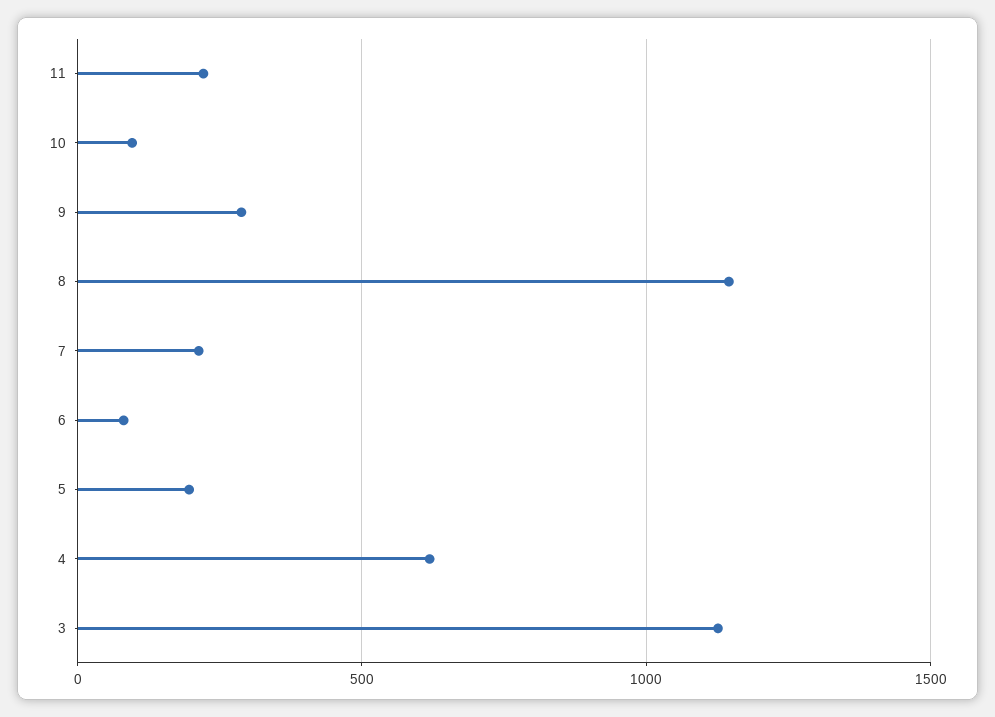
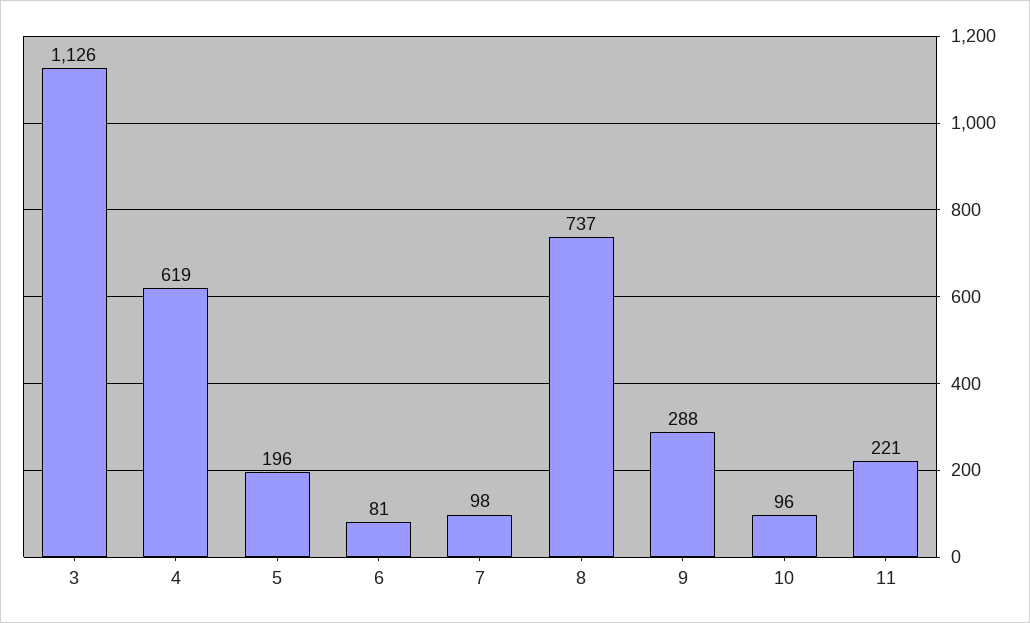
8: 1150 -> 737
7: 200 -> 98

